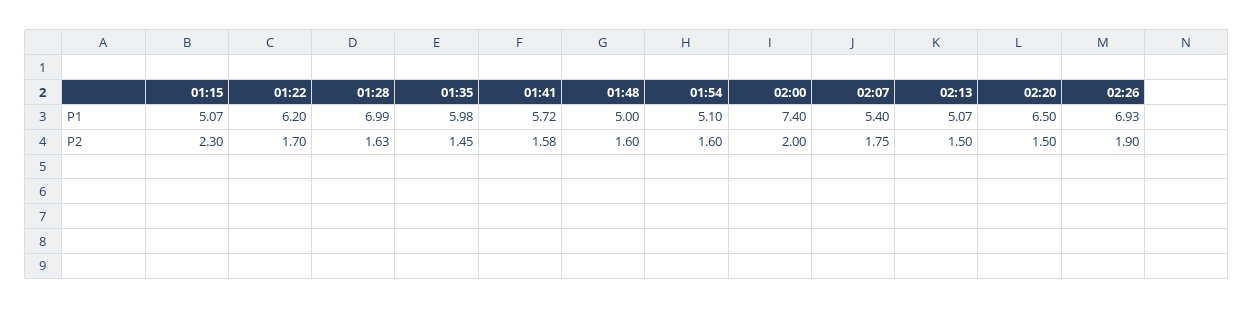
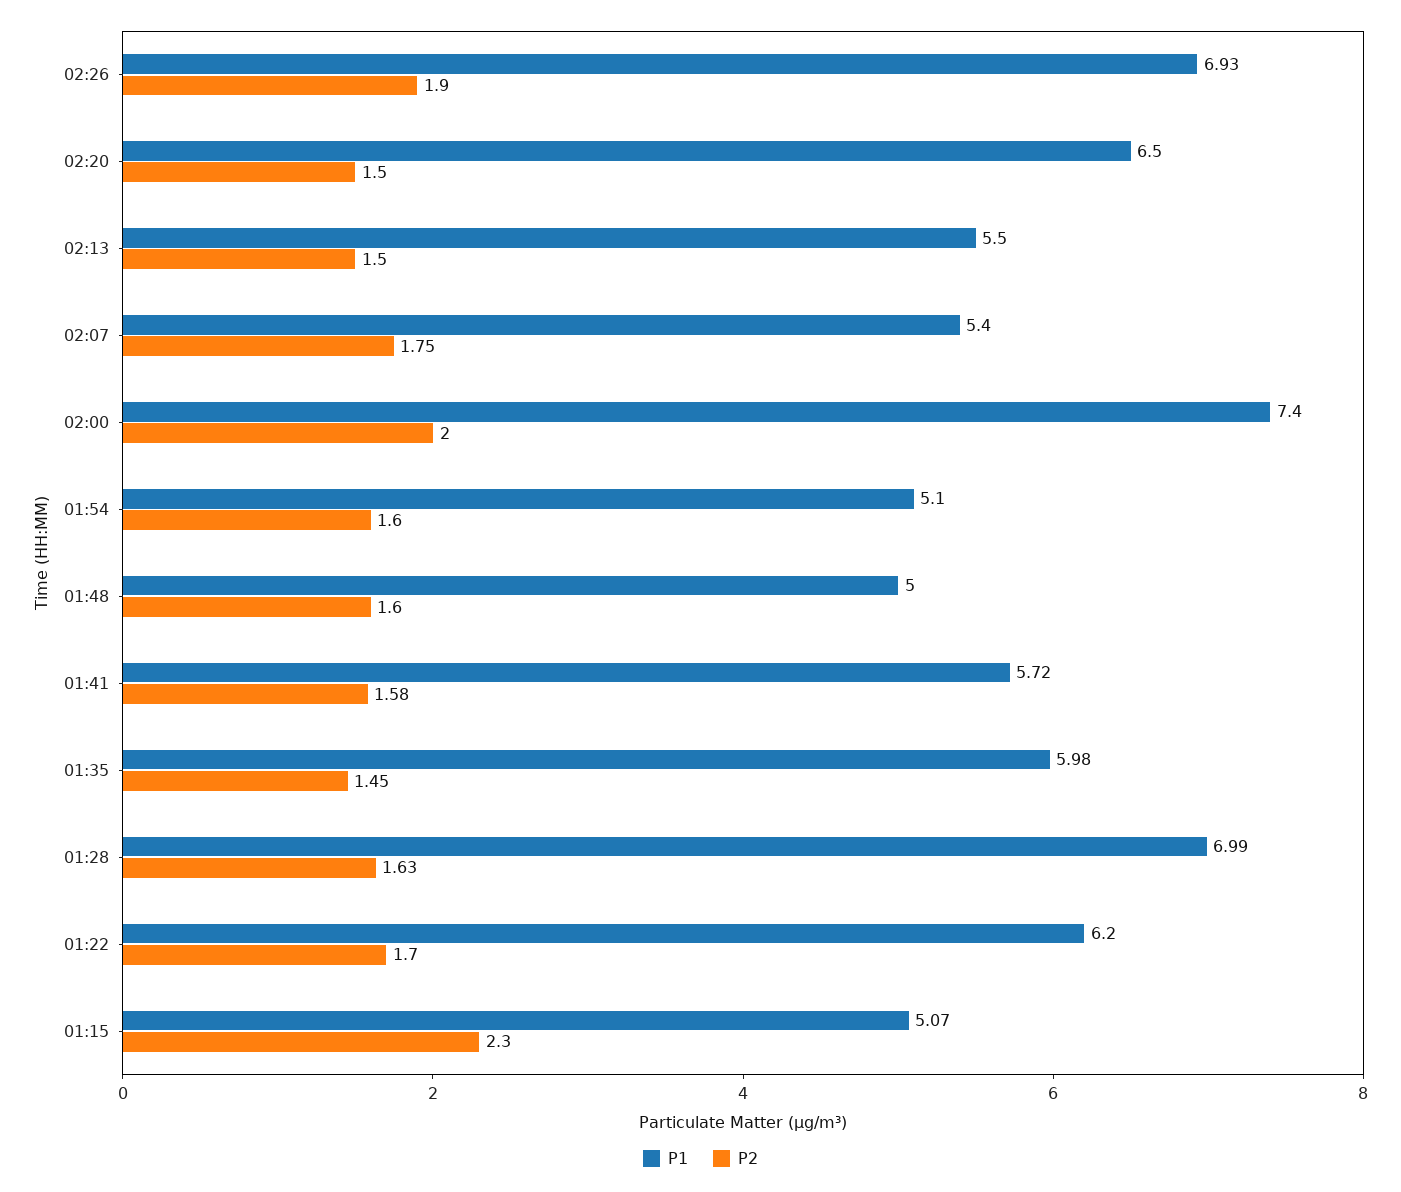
P1, 02:13: 5.07 -> 5.5

